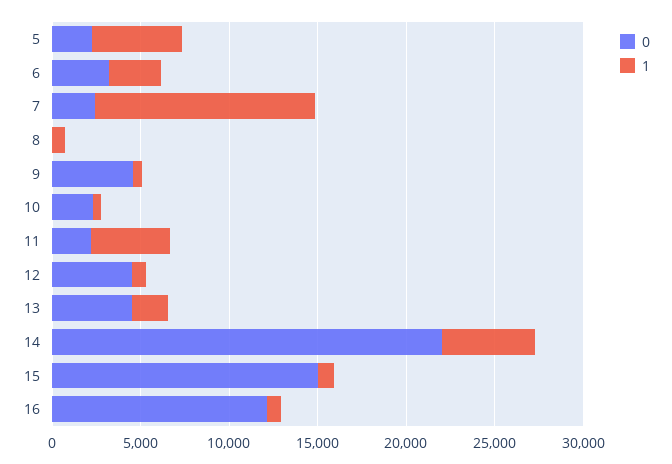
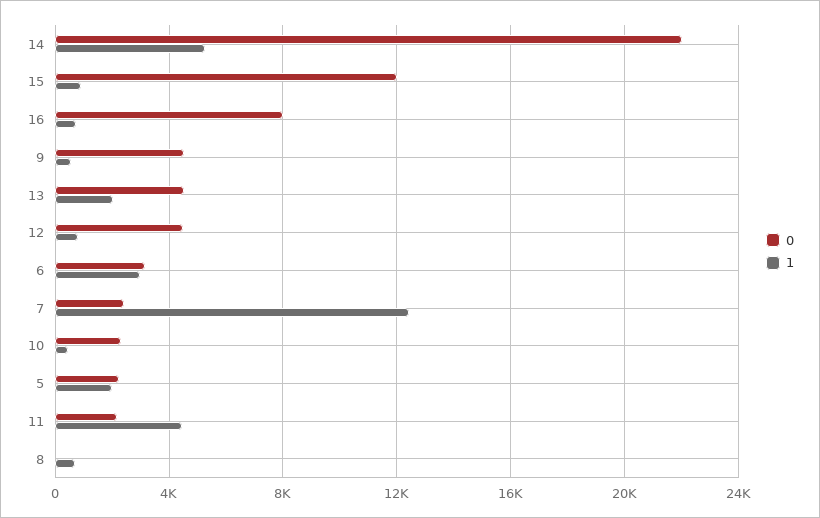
1, 5: 5000 -> 2000
0, 15: 15000 -> 12000
0, 16: 12000 -> 8000

